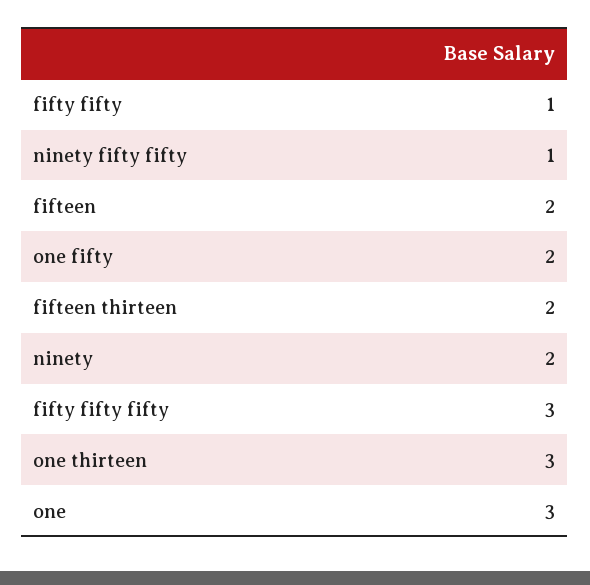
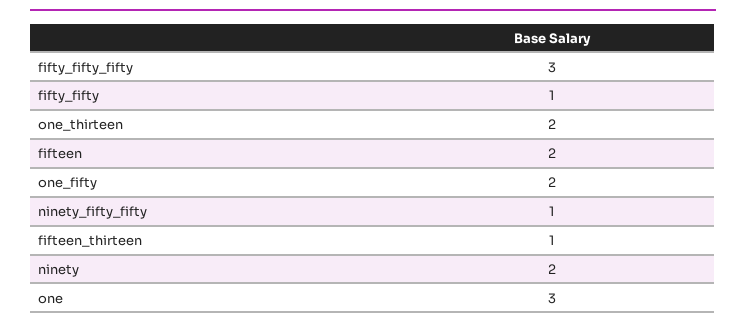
fifteen thirteen: 2 -> 1
one thirteen: 3 -> 2

